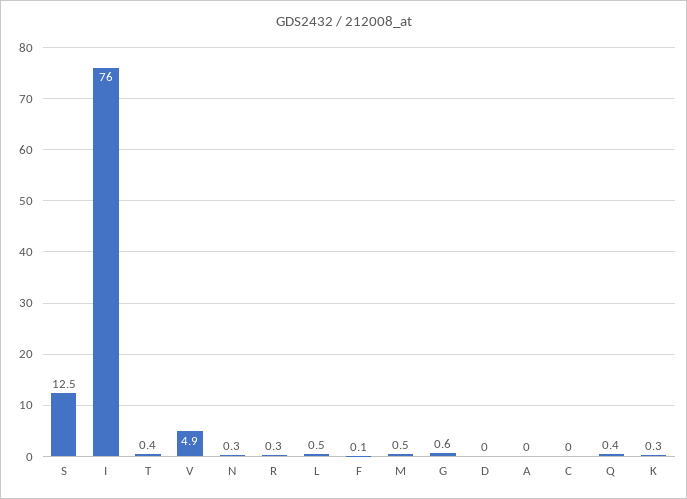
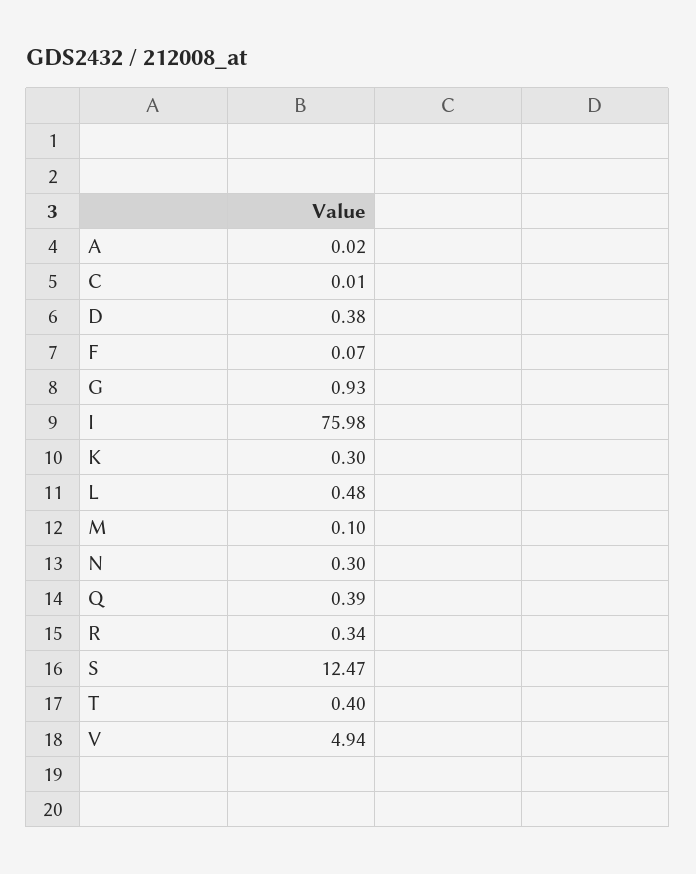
M: 0.5 -> 0.1
G: 0.6 -> 0.93
D: 0 -> 0.38

